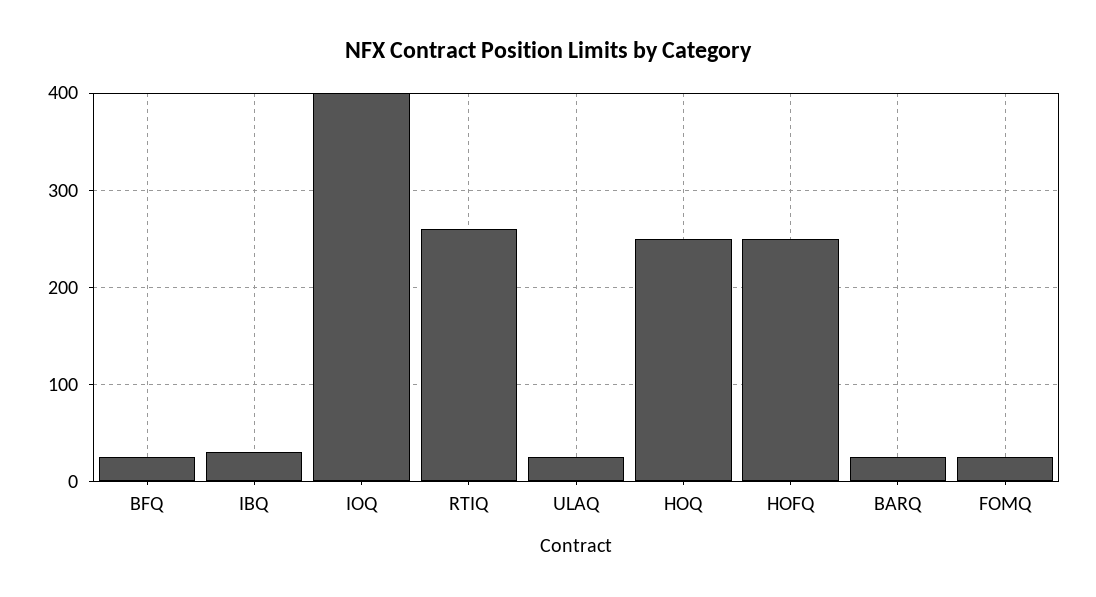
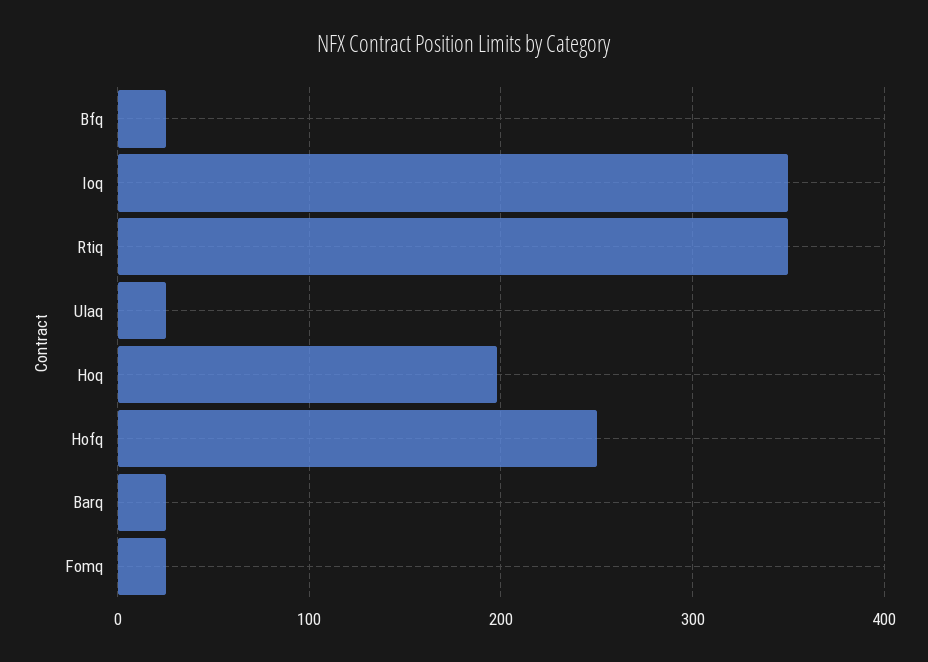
IBQ: 30 -> none
IOQ: 400 -> 350
RTIQ: 260 -> 350
HOQ: 250 -> 200

